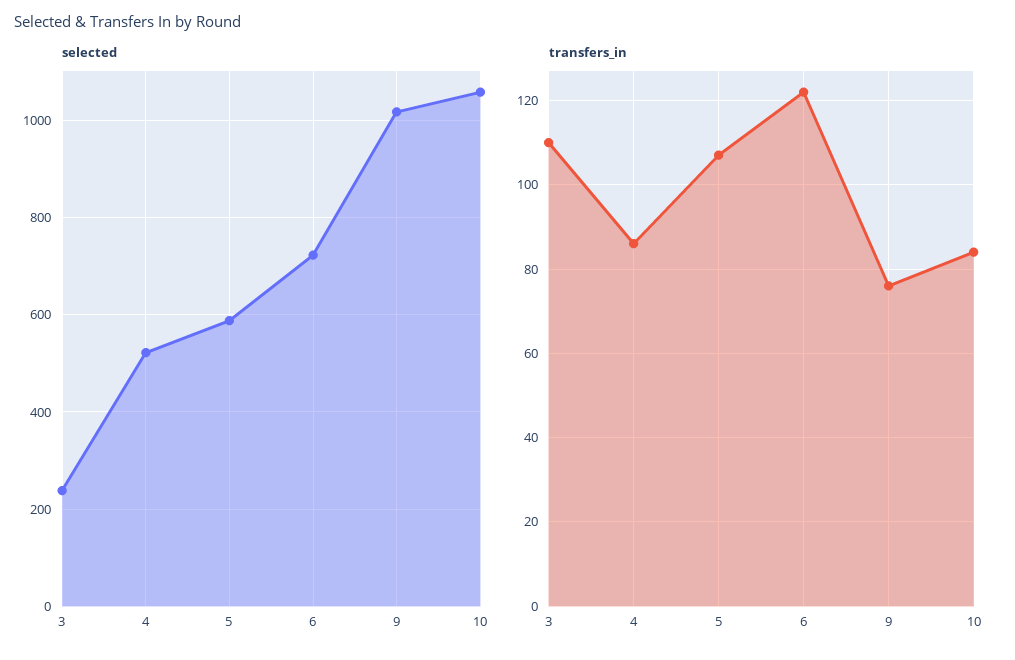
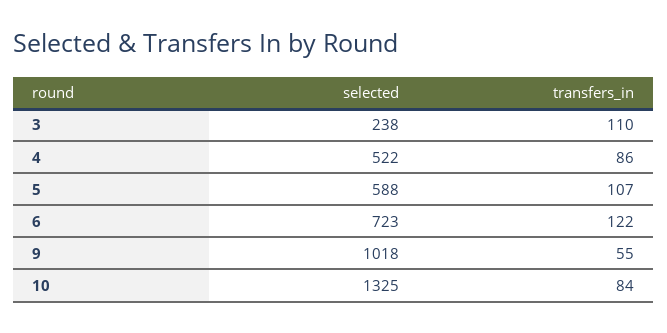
selected, 10: 1060 -> 1325
transfers_in, 9: 75 -> 55

